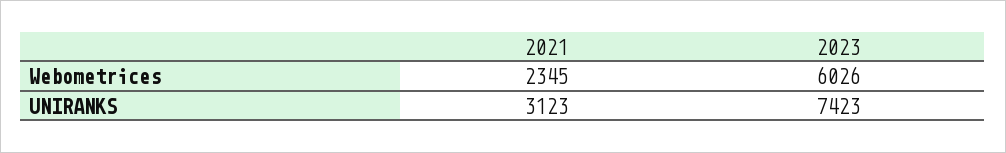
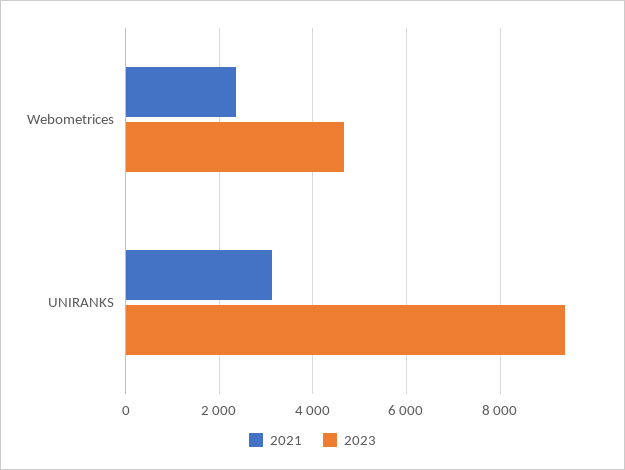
2023, Webometrices: 6026 -> 4600
2023, UNIRANKS: 7423 -> 9400

